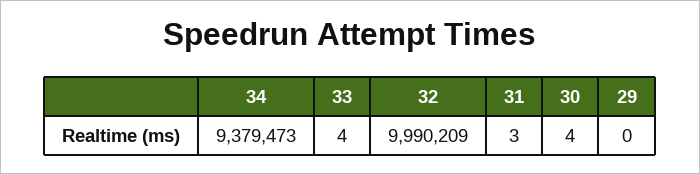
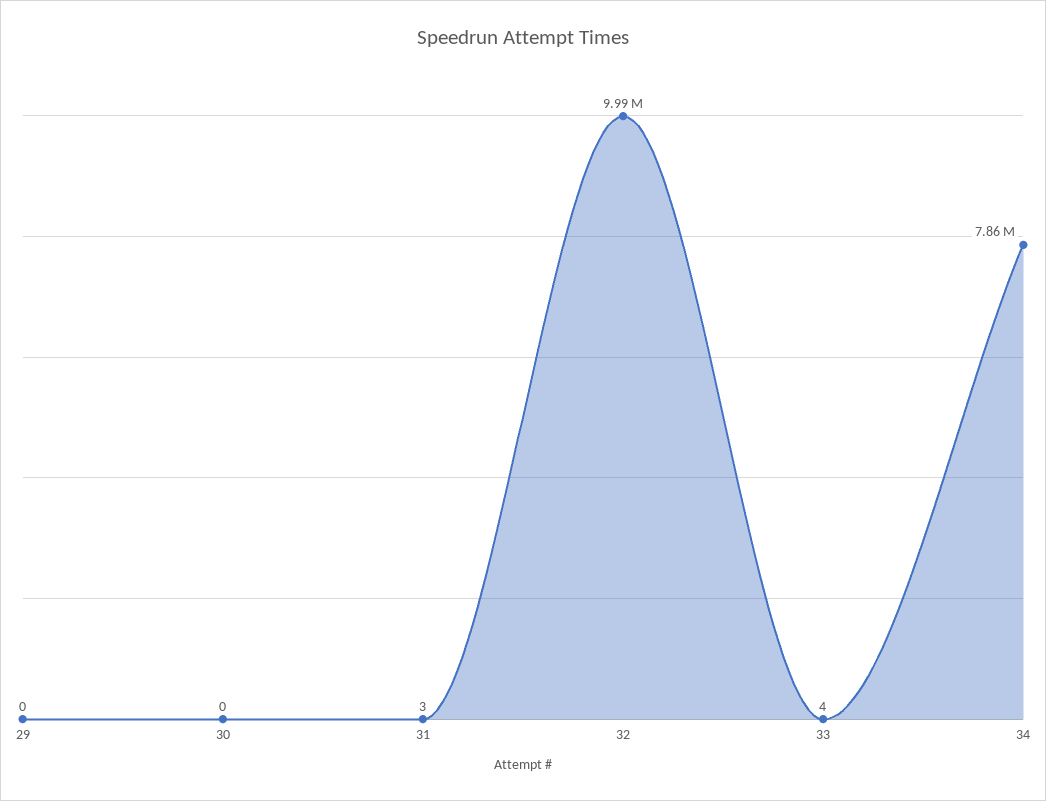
34: 9379473 -> 7860000
30: 4 -> 0

